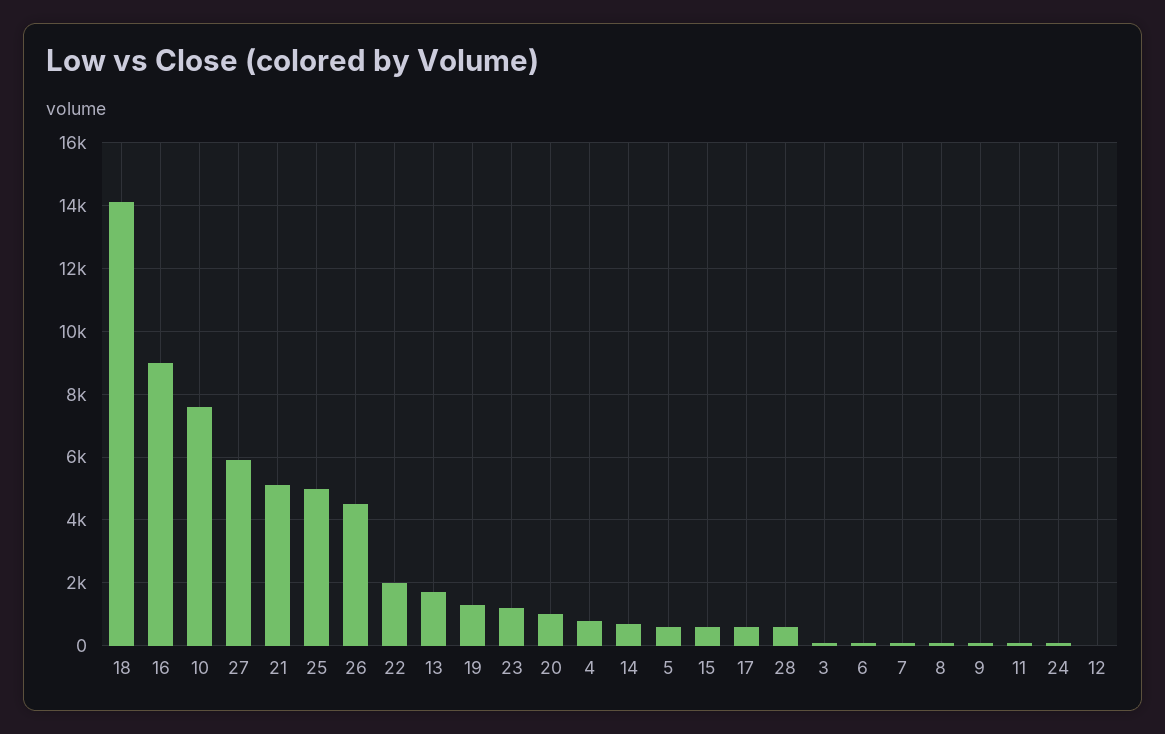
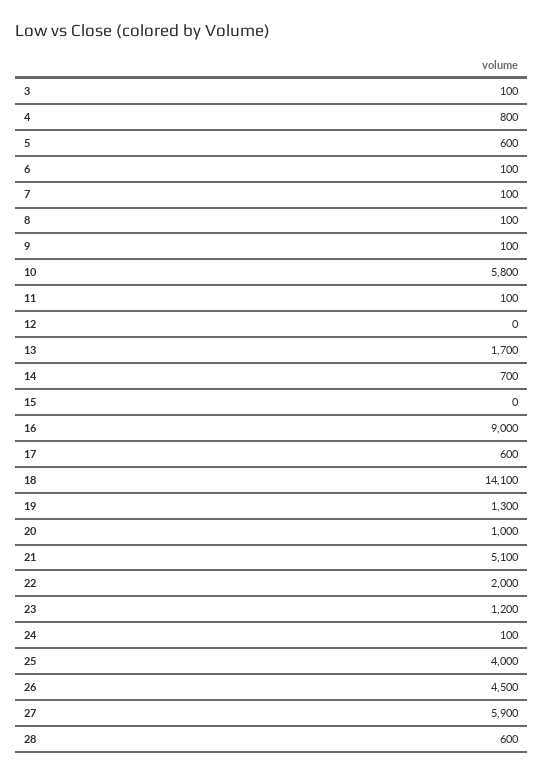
10: 7600 -> 5800
25: 5000 -> 4000
15: 600 -> 0

